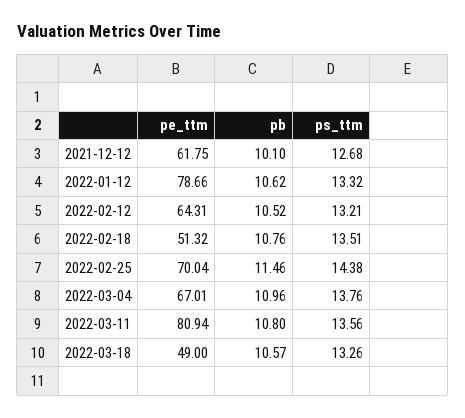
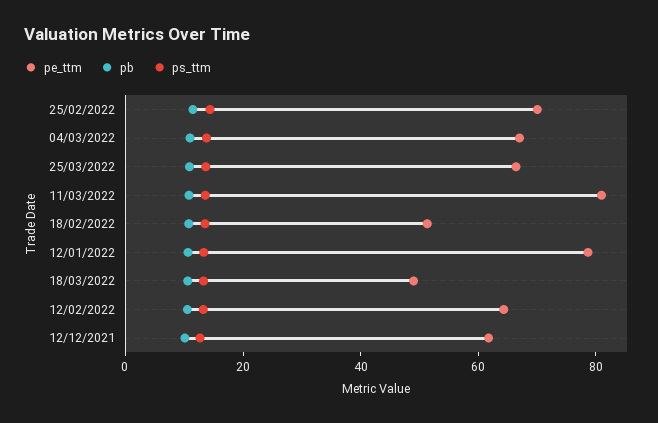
pe_ttm, 25/03/2022: none -> 65
pb, 25/03/2022: none -> 10
ps_ttm, 25/03/2022: none -> 15

